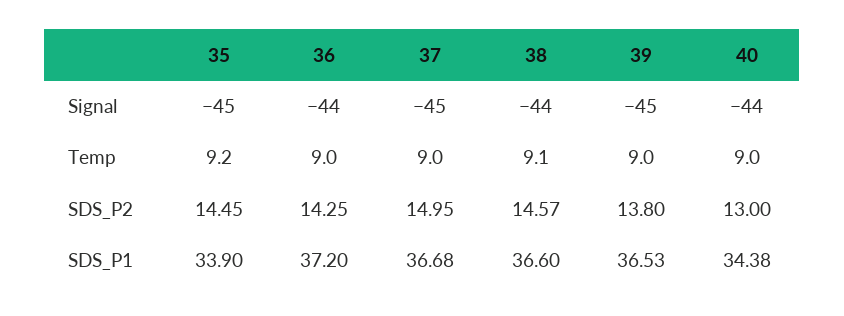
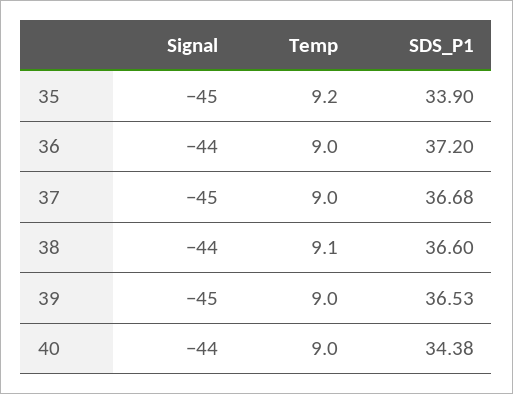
35, SDS_P2: 14.45 -> none
36, SDS_P2: 14.25 -> none
37, SDS_P2: 14.95 -> none
38, SDS_P2: 14.57 -> none
39, SDS_P2: 13.8 -> none
40, SDS_P2: 13 -> none

